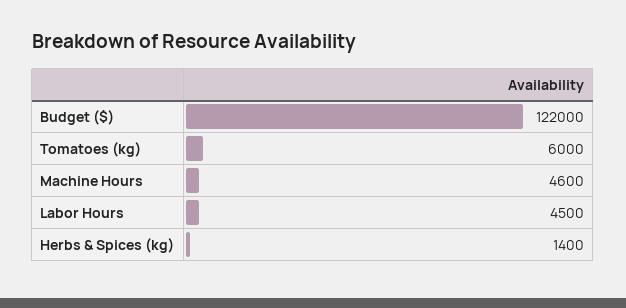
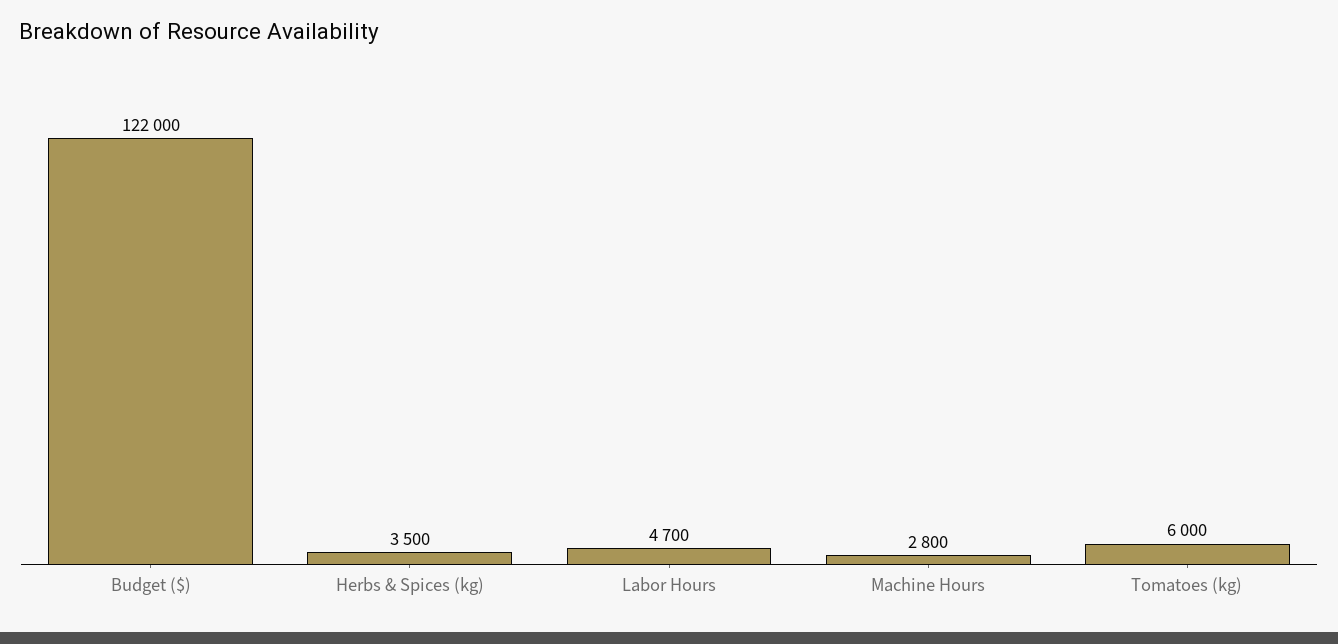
Machine Hours: 4600 -> 2800
Labor Hours: 4500 -> 4700
Herbs & Spices (kg): 1400 -> 3500

